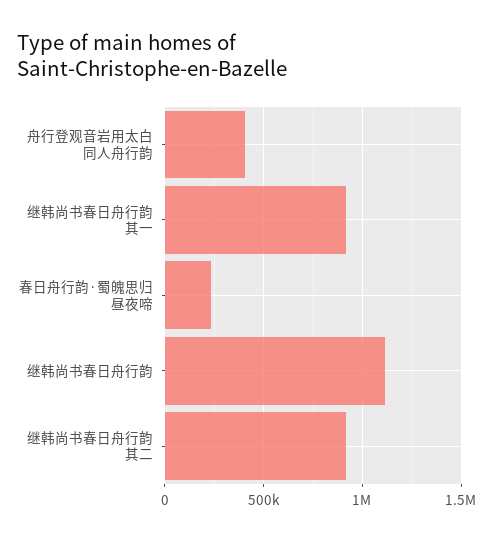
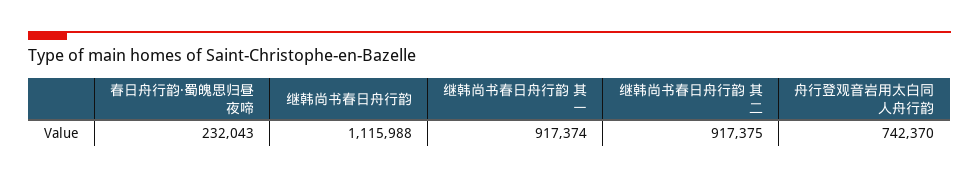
舟行登观音岩用太白同人舟行韵: 400000 -> 742370

